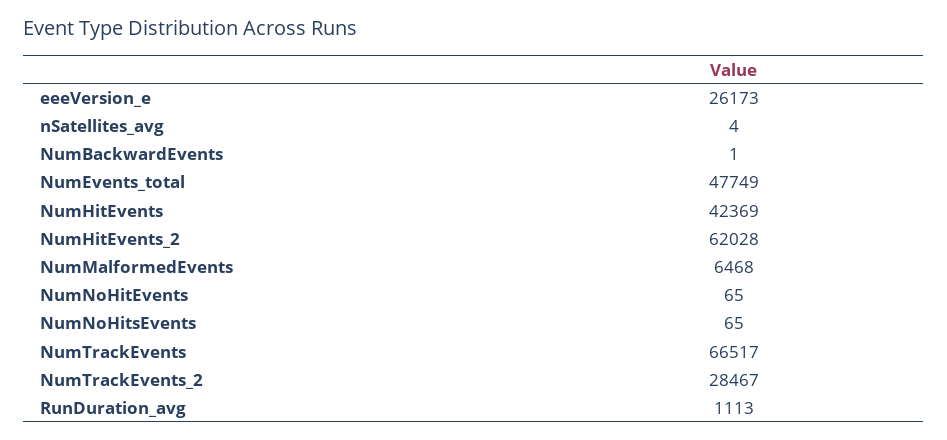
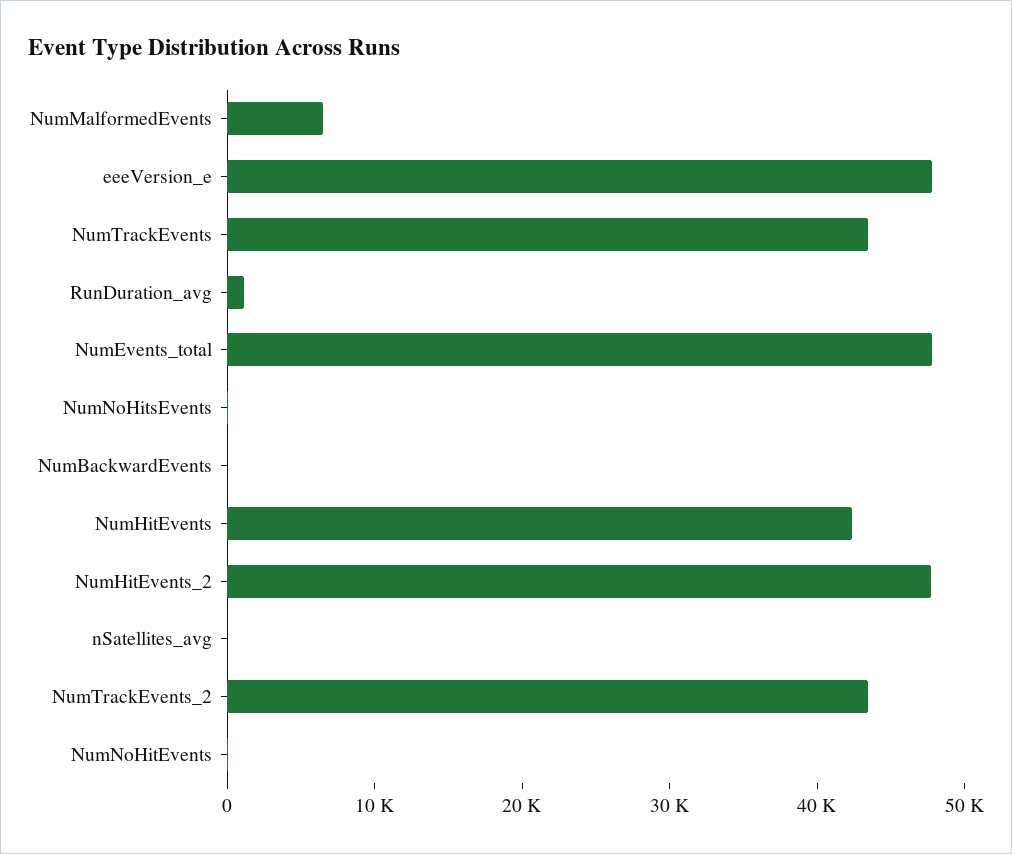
eeeVersion_e: 26173 -> 48000
NumHitEvents_2: 62028 -> 48000
NumTrackEvents: 66517 -> 44000
NumTrackEvents_2: 28467 -> 44000

